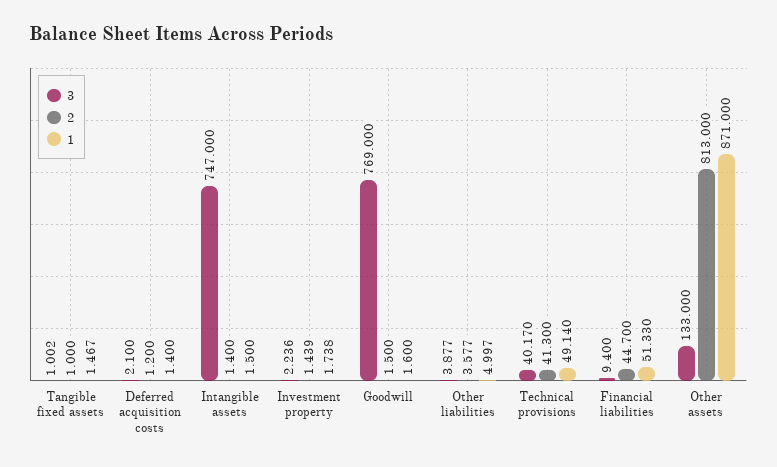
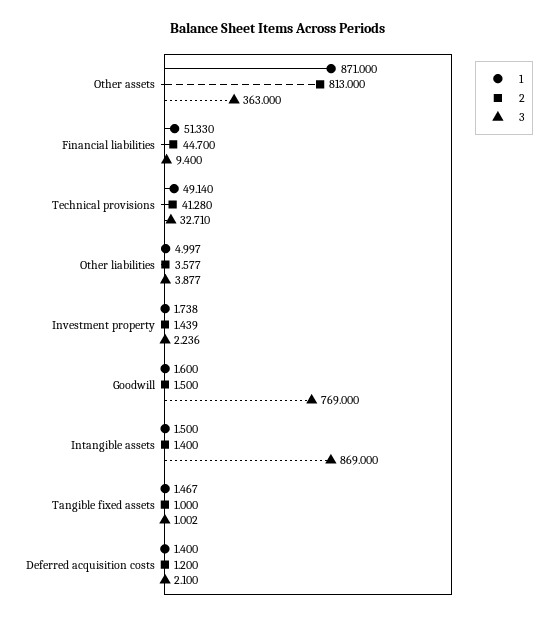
3, Intangible assets: 747 -> 869
3, Technical provisions: 40.17 -> 32.71
2, Technical provisions: 41.3 -> 41.28
3, Other assets: 133 -> 363

